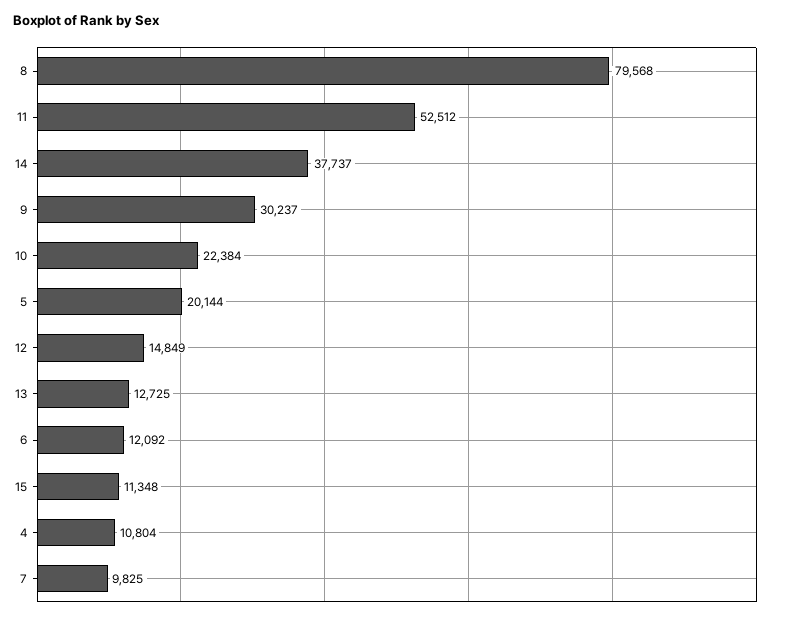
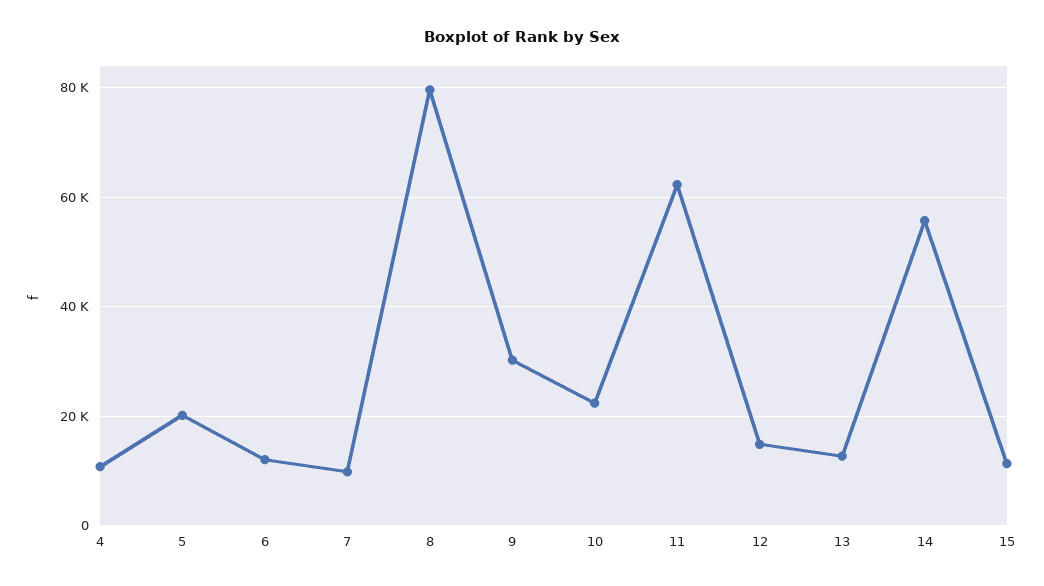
11: 52512 -> 62000
14: 37737 -> 56000

